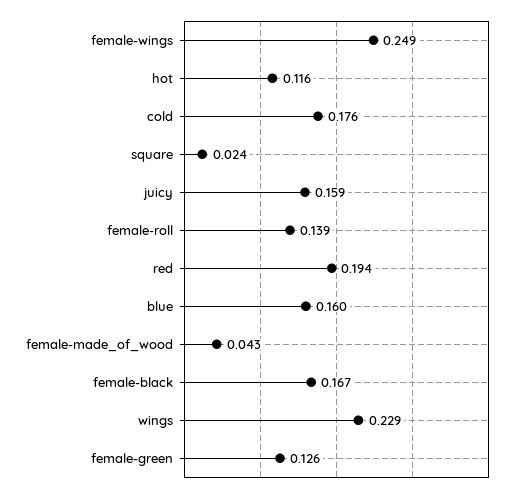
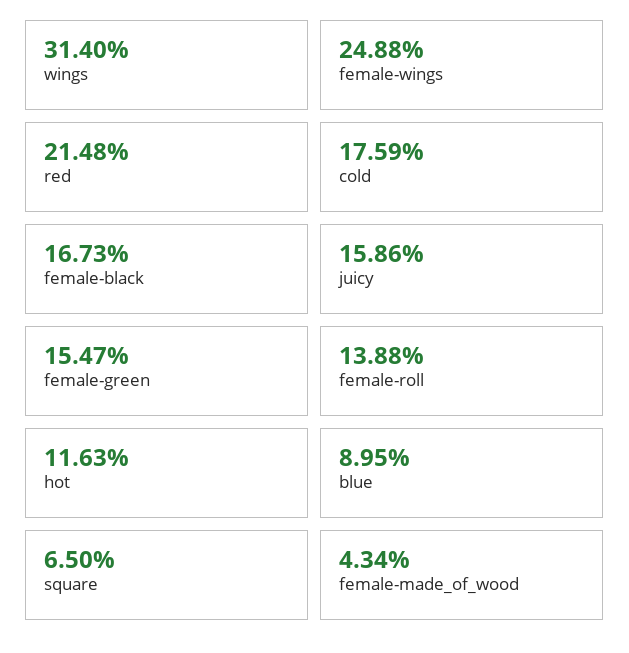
square: 0.024 -> 0.065
red: 0.194 -> 0.2148
blue: 0.16 -> 0.0895
wings: 0.229 -> 0.314
female-green: 0.126 -> 0.1547

